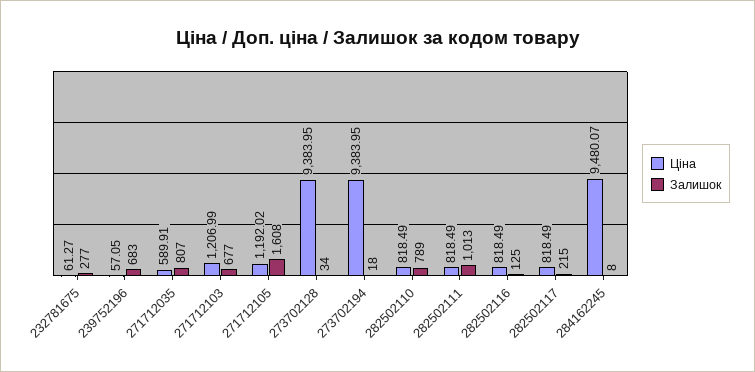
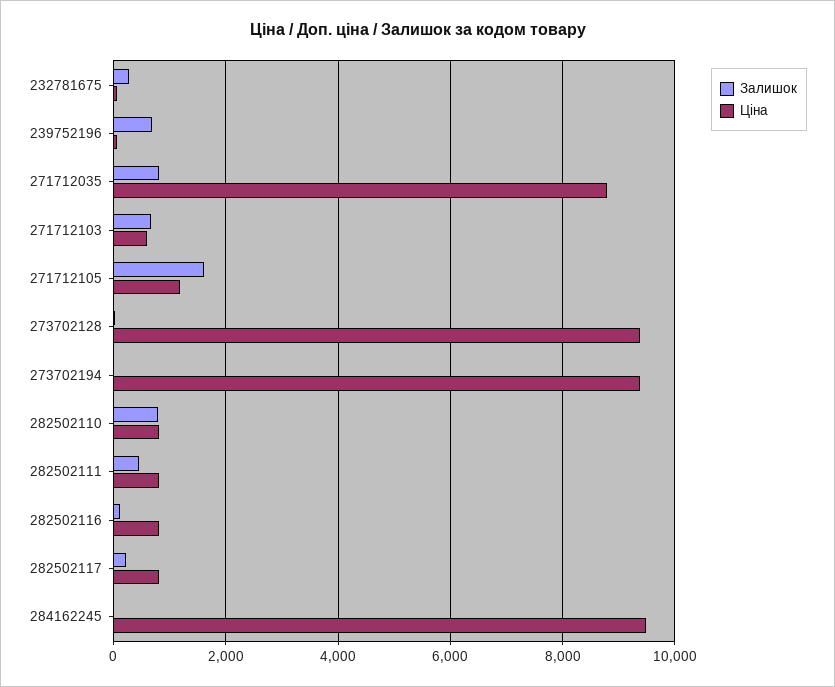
Ціна, 271712035: 589.91 -> 8800
Ціна, 271712103: 1206.99 -> 600
Залишок, 282502111: 1013 -> 400

